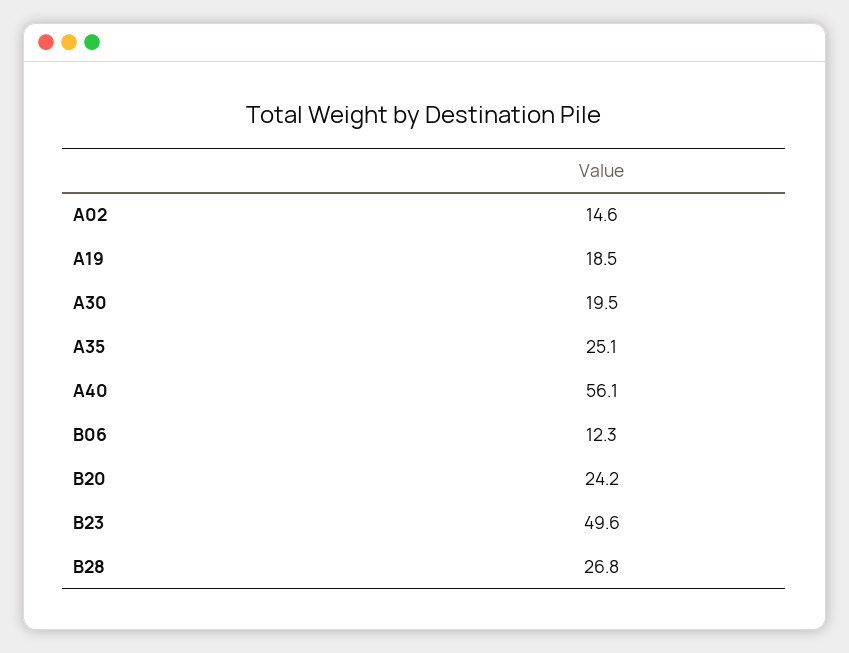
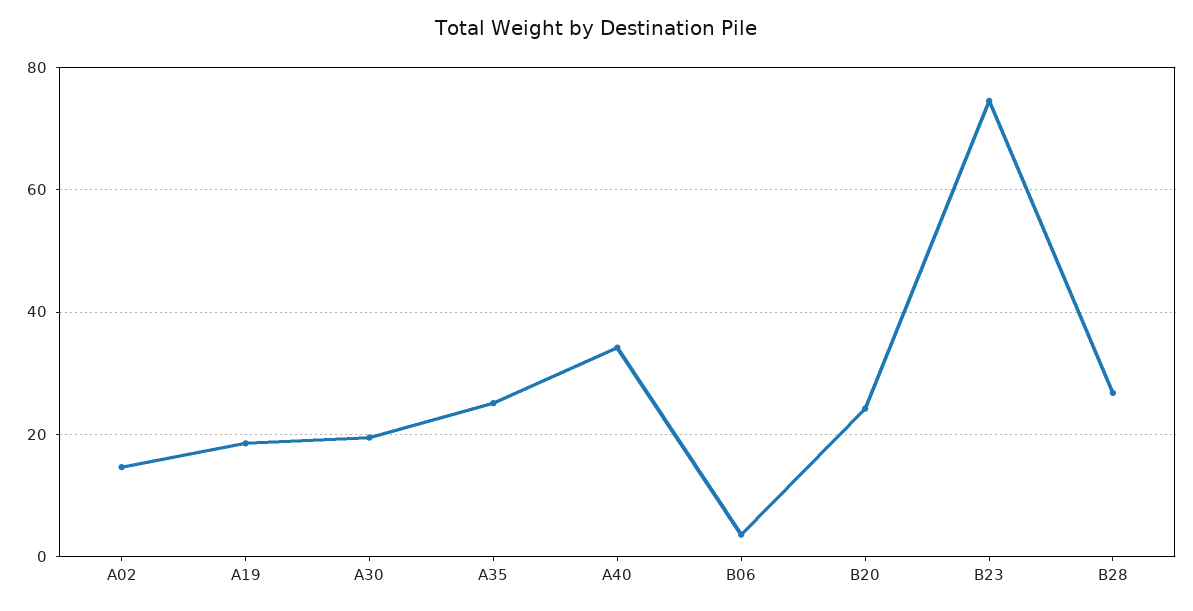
A40: 56.1 -> 34
B06: 12.3 -> 4
B23: 49.6 -> 74

